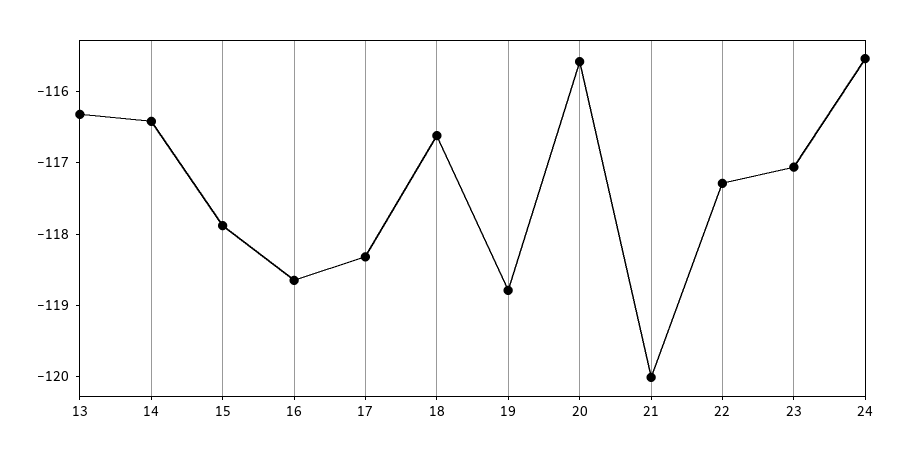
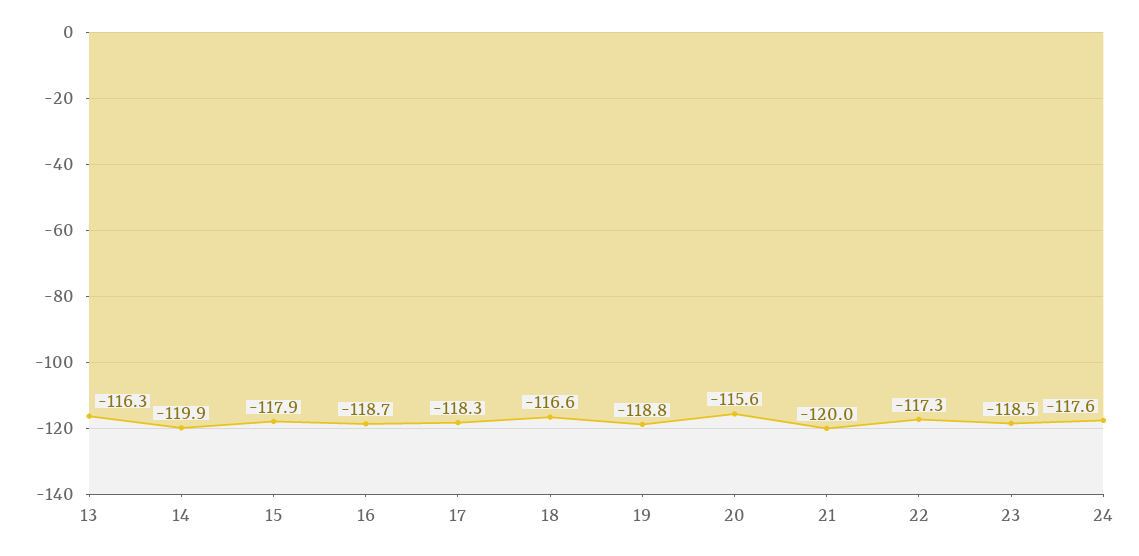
14: -116.4 -> -119.9
23: -117 -> -118.5
24: -115.6 -> -117.6

